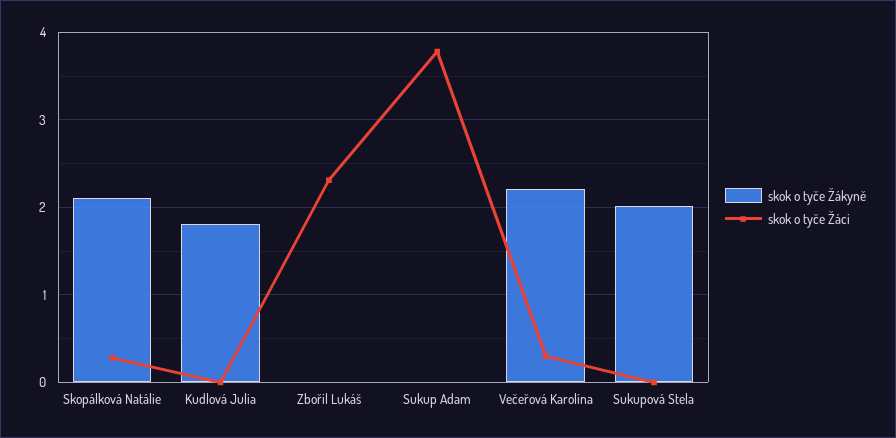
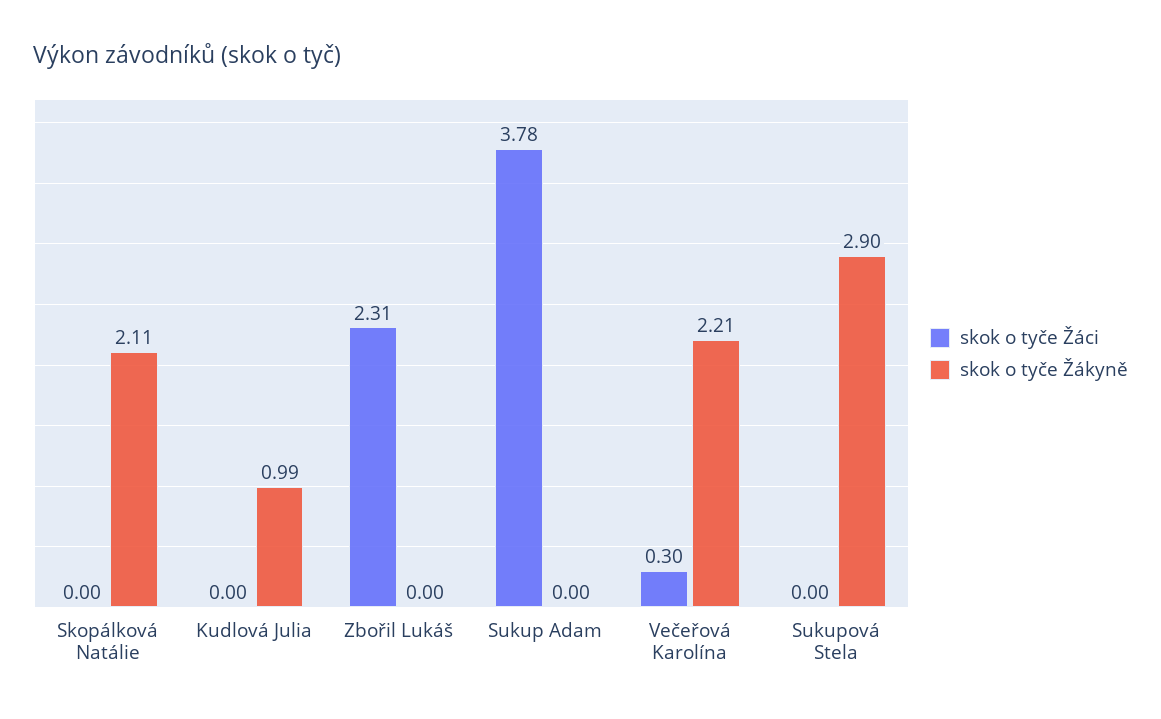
skok o tyče Žáci, Skopálková Natálie: 0.3 -> 0
skok o tyče Žákyně, Kudlová Julia: 1.8 -> 0.99
skok o tyče Žákyně, Sukupová Stela: 2 -> 2.9

